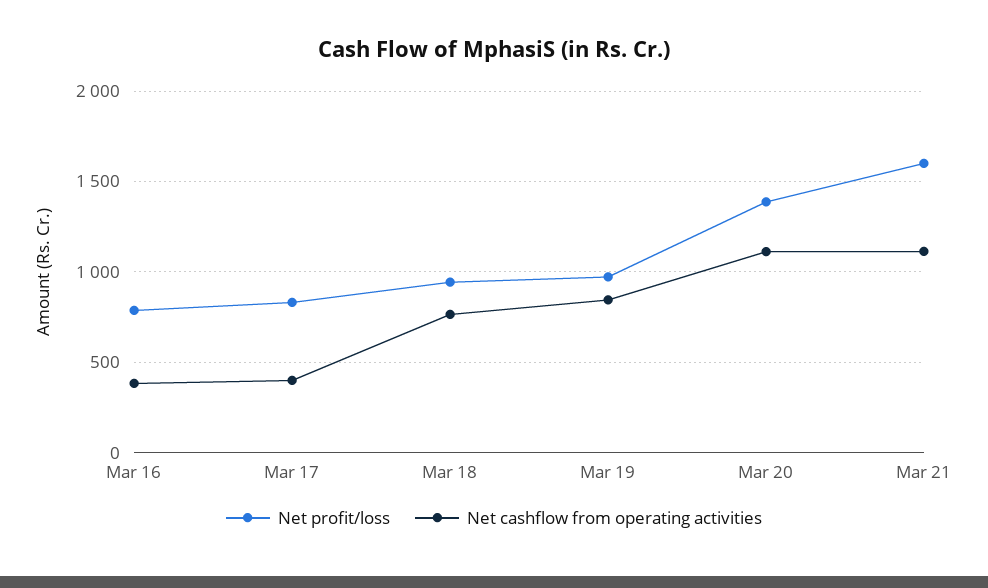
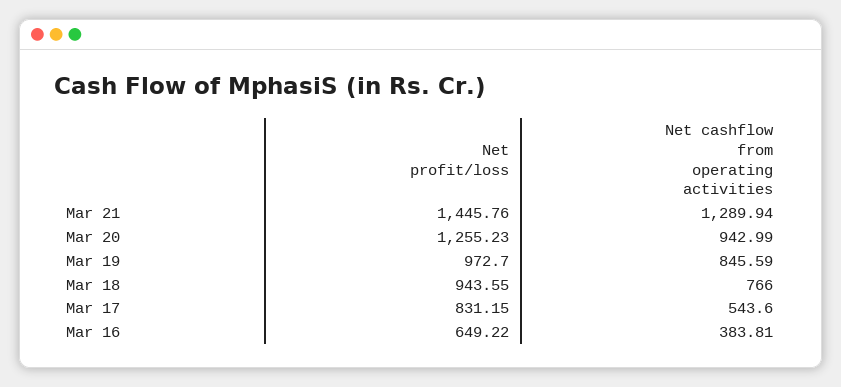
Net profit/loss, Mar 16: 800 -> 649.22
Net cashflow from operating activities, Mar 17: 400 -> 543.6
Net profit/loss, Mar 20: 1400 -> 1255.23
Net cashflow from operating activities, Mar 20: 1100 -> 942.99
Net profit/loss, Mar 21: 1600 -> 1445.76
Net cashflow from operating activities, Mar 21: 1100 -> 1289.94

